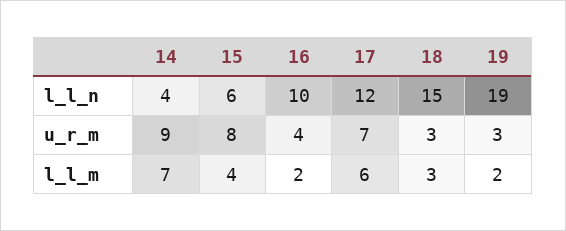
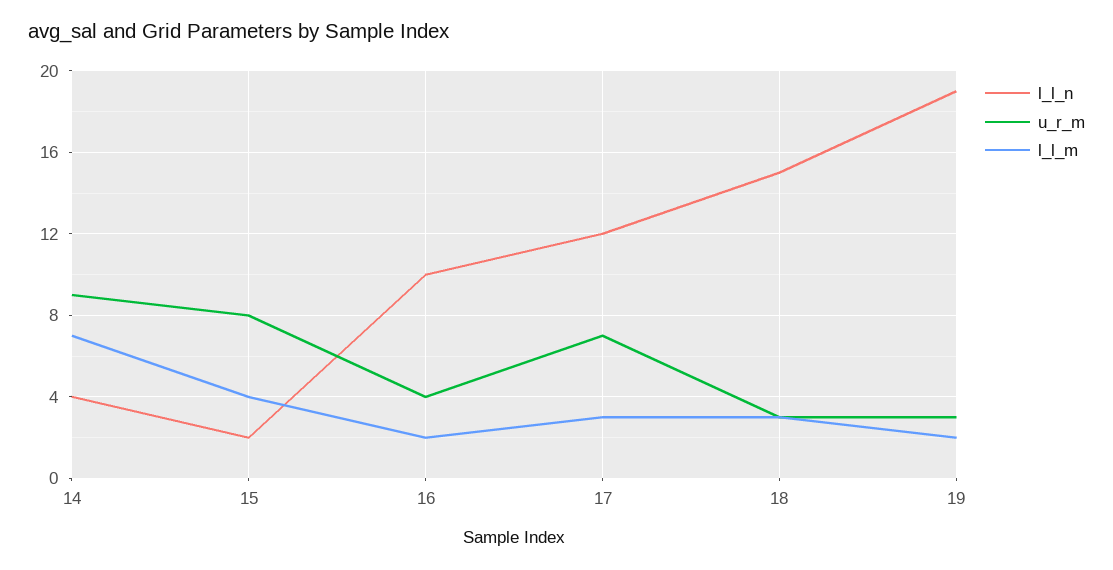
l_l_n, 15: 6 -> 2
l_l_m, 17: 6 -> 3

